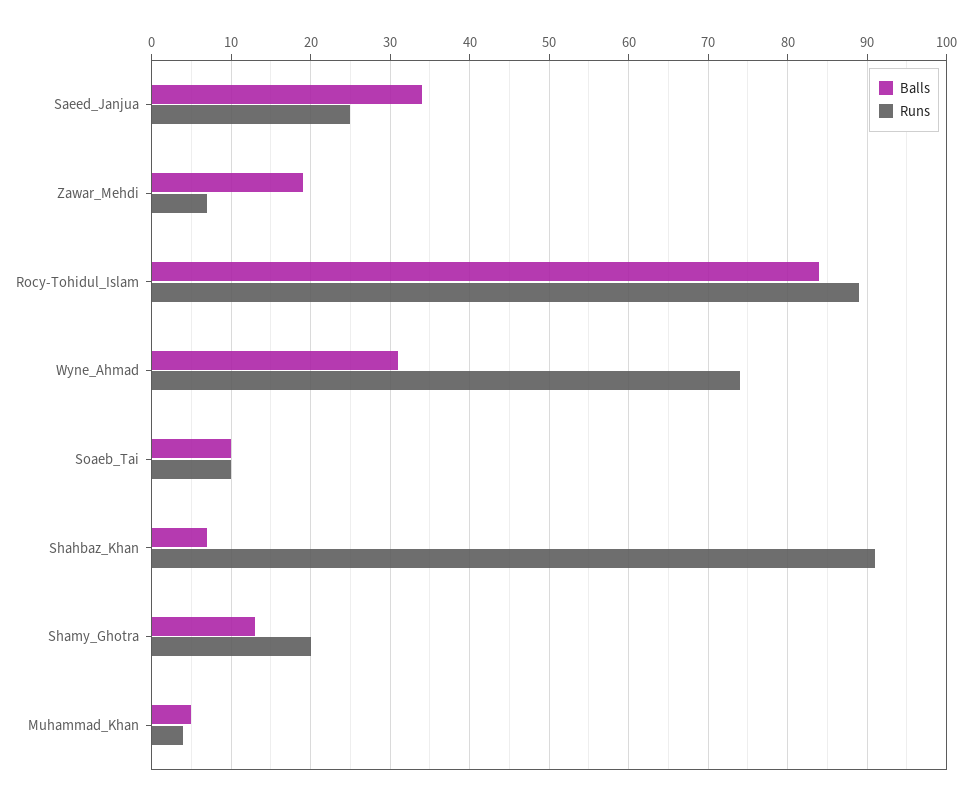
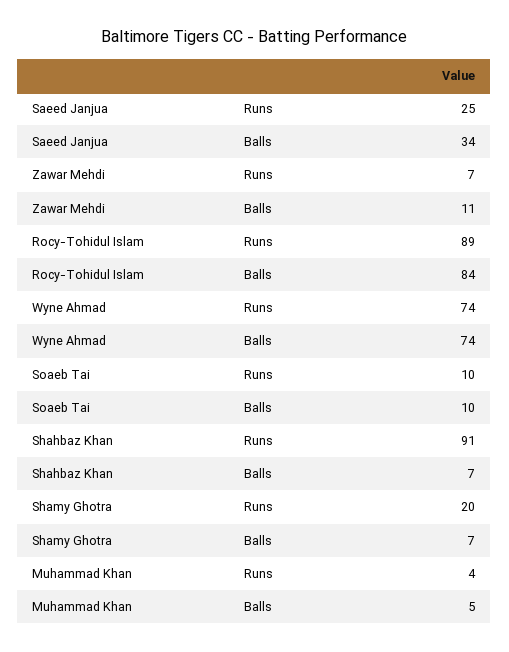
Balls, Zawar_Mehdi: 19 -> 11
Balls, Wyne_Ahmad: 31 -> 74
Balls, Shamy_Ghotra: 13 -> 7

